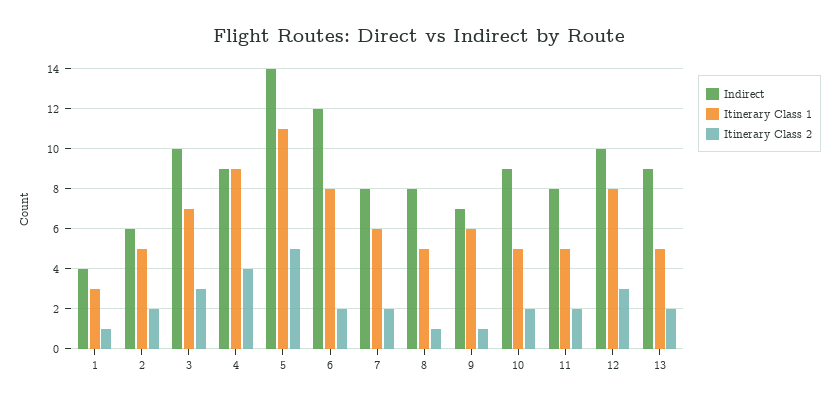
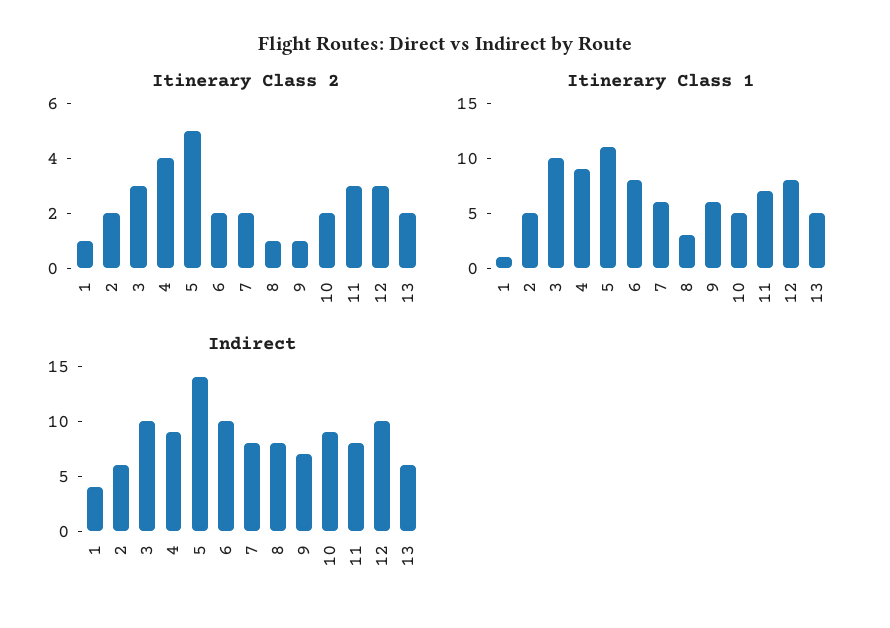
Itinerary Class 1, 1: 3 -> 1
Itinerary Class 1, 3: 7 -> 10
Indirect, 6: 12 -> 10
Itinerary Class 1, 8: 5 -> 3
Itinerary Class 1, 11: 5 -> 7
Itinerary Class 2, 11: 2 -> 3
Indirect, 13: 9 -> 6

